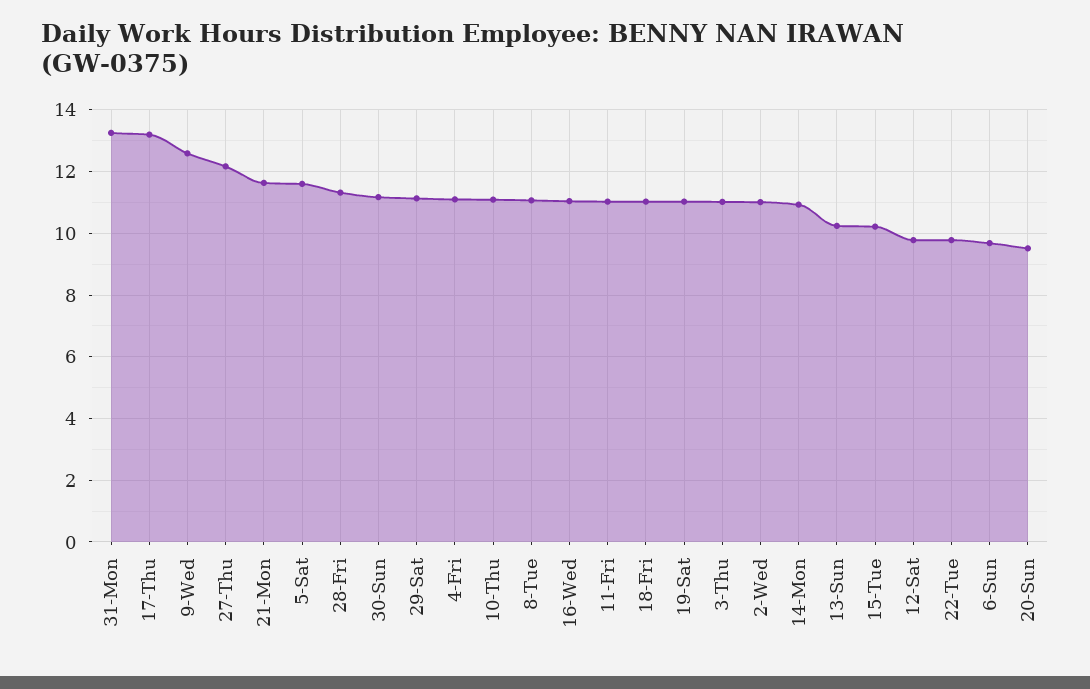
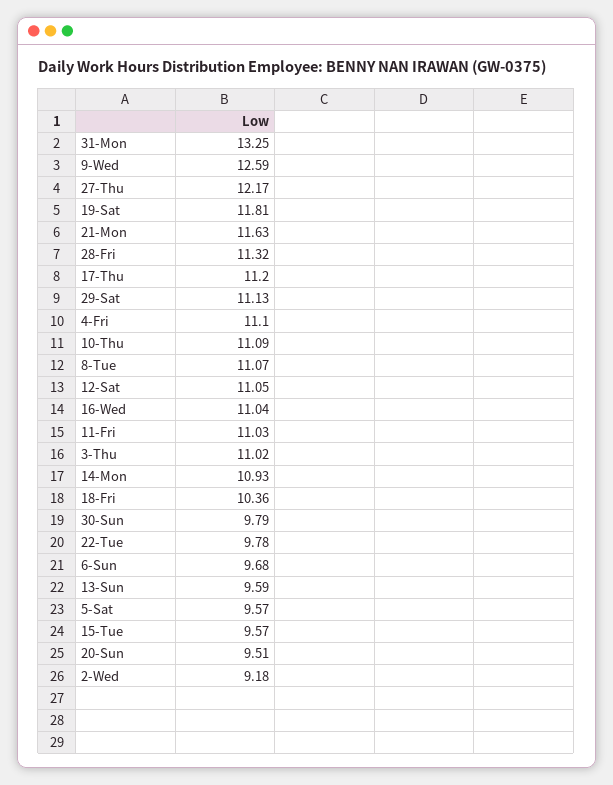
17-Thu: 13.2 -> 11.2
5-Sat: 11.6 -> 9.57
30-Sun: 11.2 -> 9.79
18-Fri: 11 -> 10.36
19-Sat: 11 -> 11.81
2-Wed: 11 -> 9.18
13-Sun: 10.2 -> 9.59
15-Tue: 10.2 -> 9.57
12-Sat: 9.8 -> 11.05

